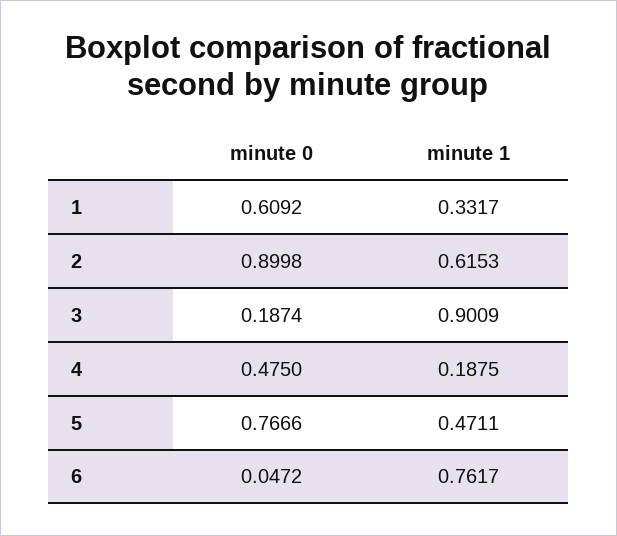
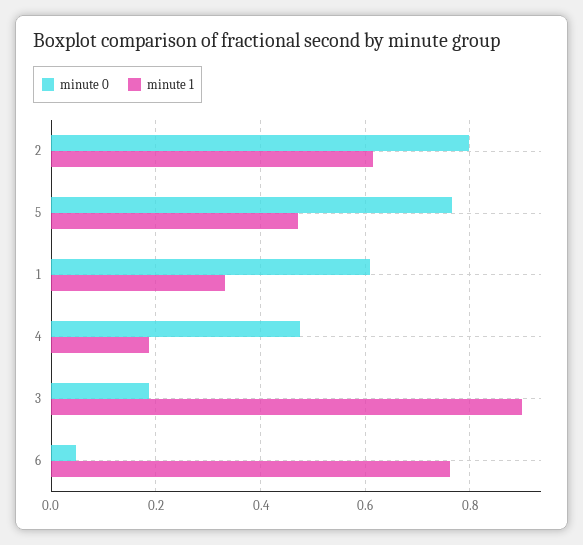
minute 0, 2: 0.8998 -> 0.8

